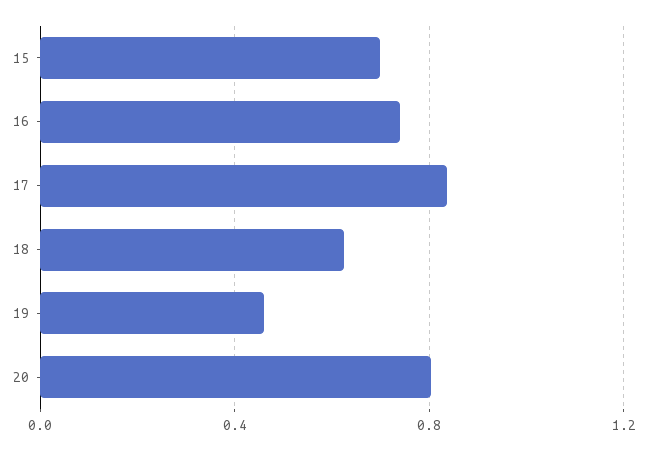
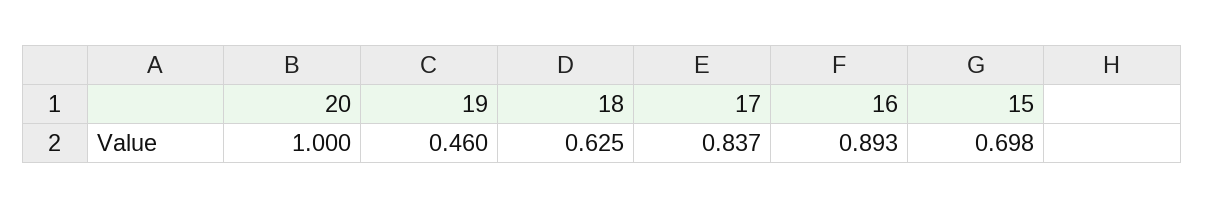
16: 0.75 -> 0.893
20: 0.8 -> 1

